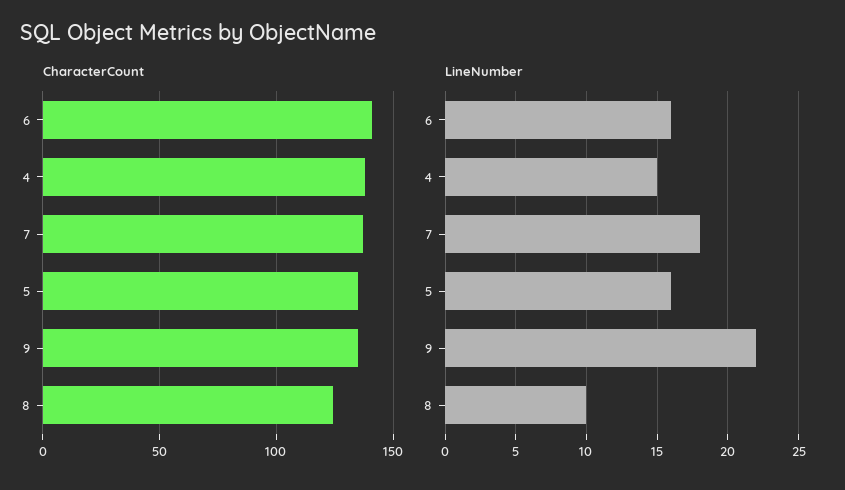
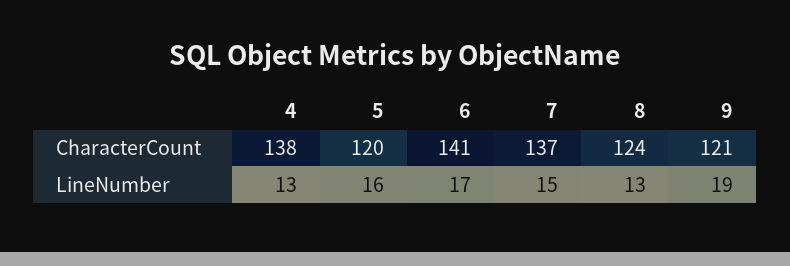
CharacterCount, 5: 135 -> 120
CharacterCount, 9: 135 -> 121
LineNumber, 6: 16 -> 17
LineNumber, 4: 15 -> 13
LineNumber, 7: 18 -> 15
LineNumber, 9: 22 -> 19
LineNumber, 8: 10 -> 13

